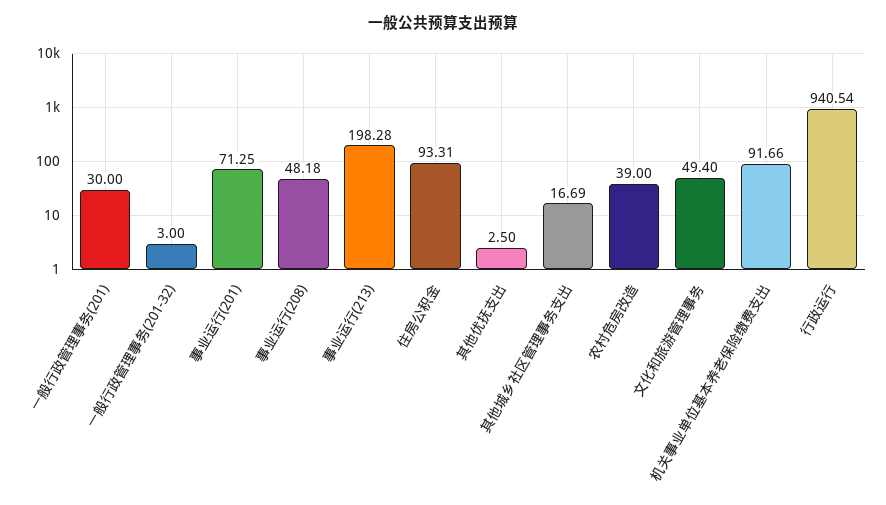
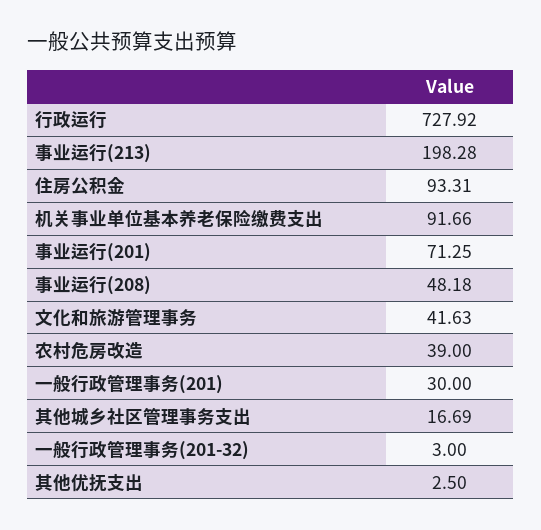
文化和旅游管理事务: 49.4 -> 41.63
行政运行: 940.54 -> 727.92

